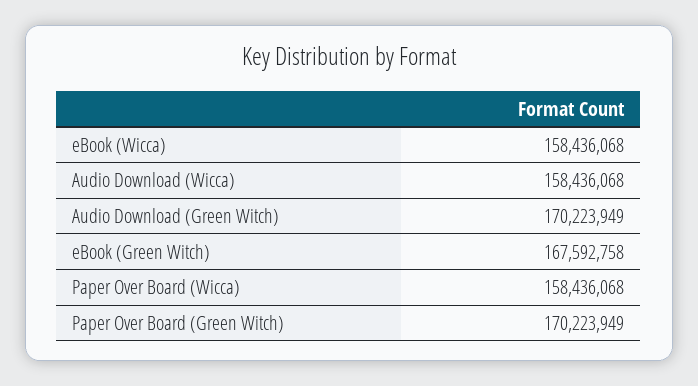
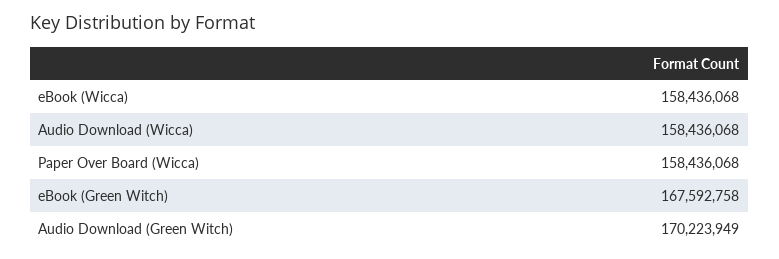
Paper Over Board (Green Witch): 170223949 -> none

